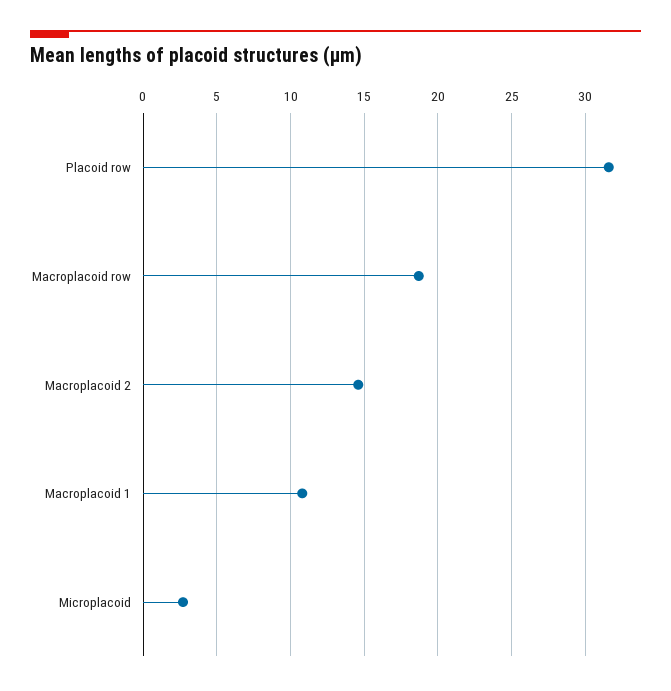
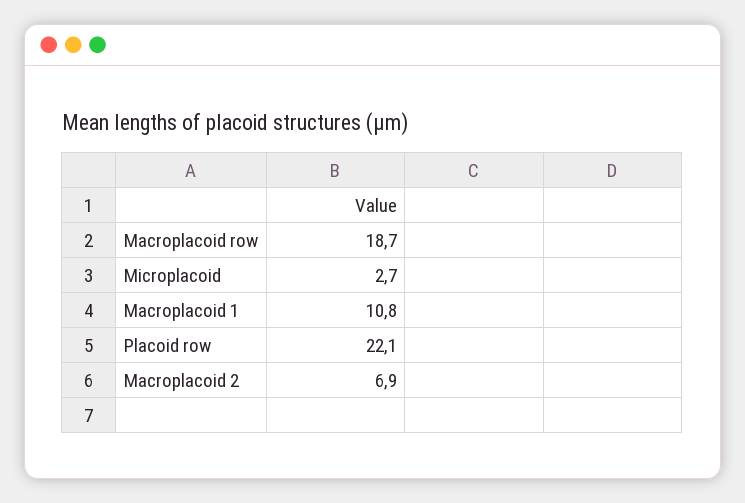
Placoid row: 31.5 -> 22.1
Macroplacoid 2: 14.5 -> 6.9

